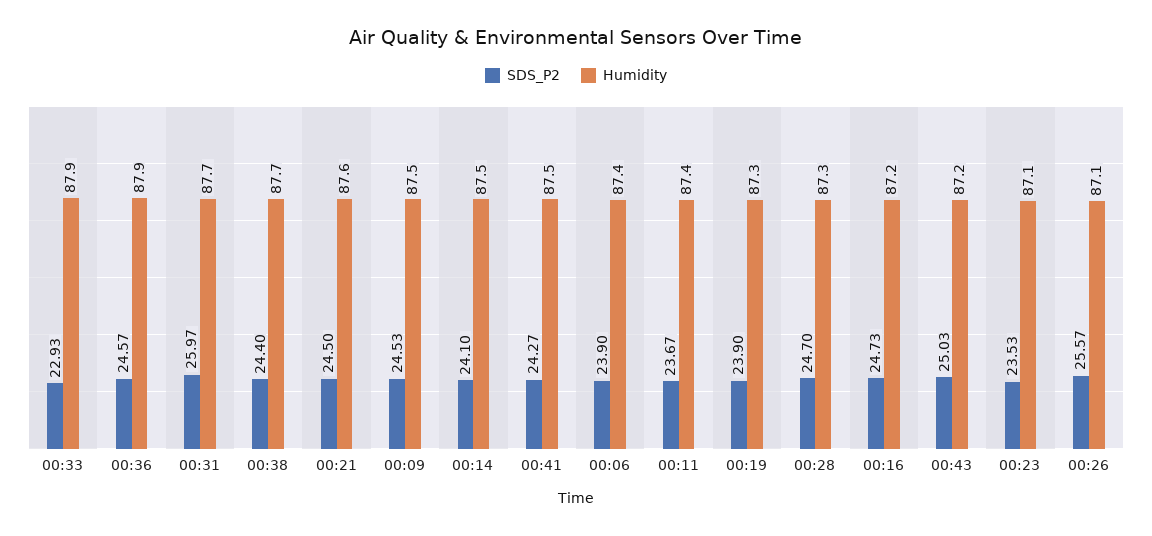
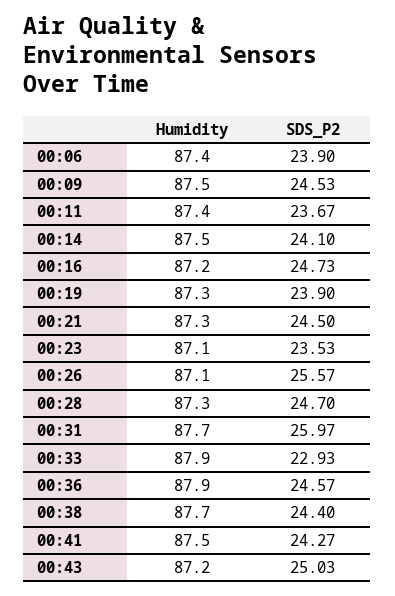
Humidity, 00:21: 87.6 -> 87.3

